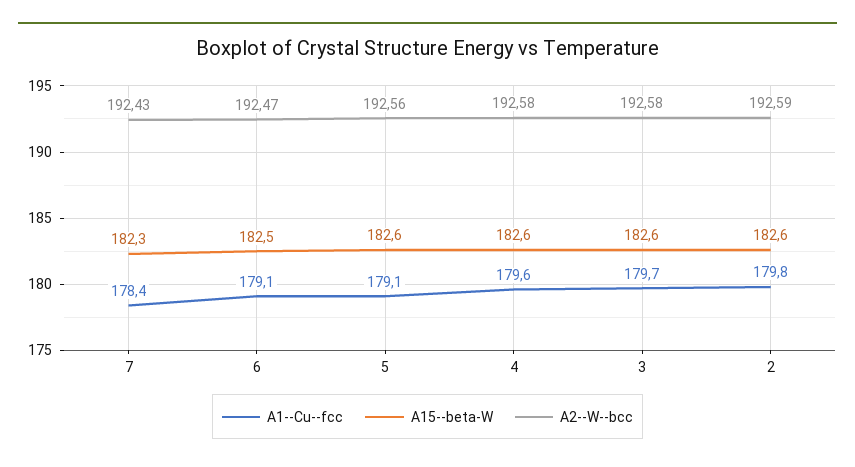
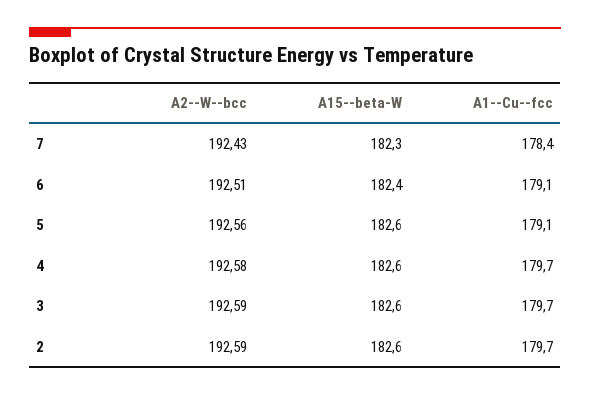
A15--beta-W, 6: 182.5 -> 182.4
A2--W--bcc, 6: 192.47 -> 192.51
A1--Cu--fcc, 4: 179.6 -> 179.7
A2--W--bcc, 3: 192.58 -> 192.59
A1--Cu--fcc, 2: 179.8 -> 179.7

